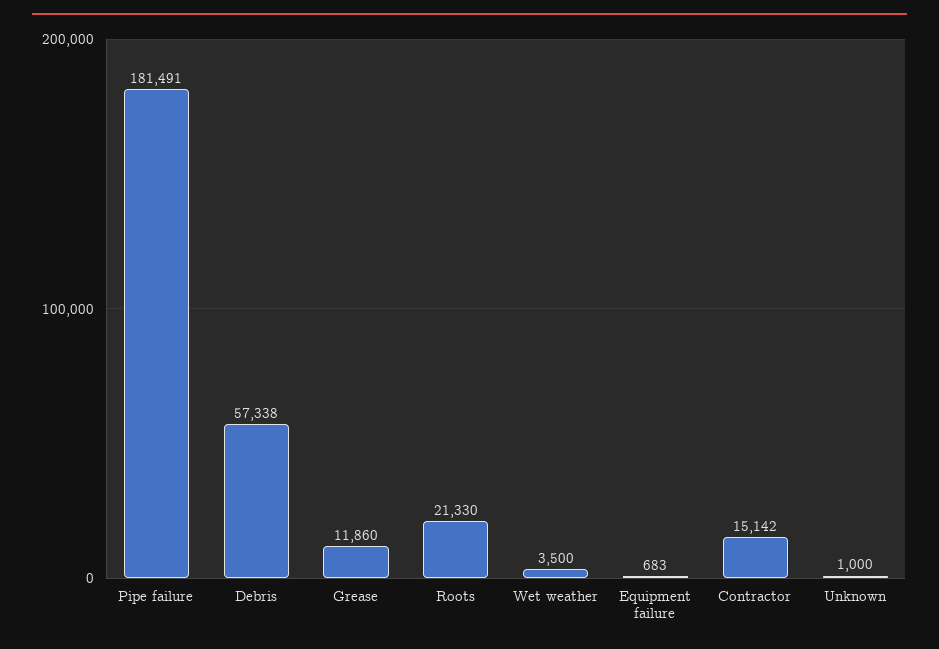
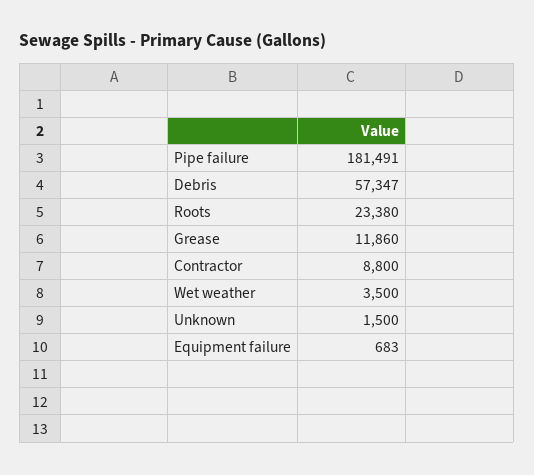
Debris: 57338 -> 57347
Roots: 21330 -> 23380
Contractor: 15142 -> 8800
Unknown: 1000 -> 1500

